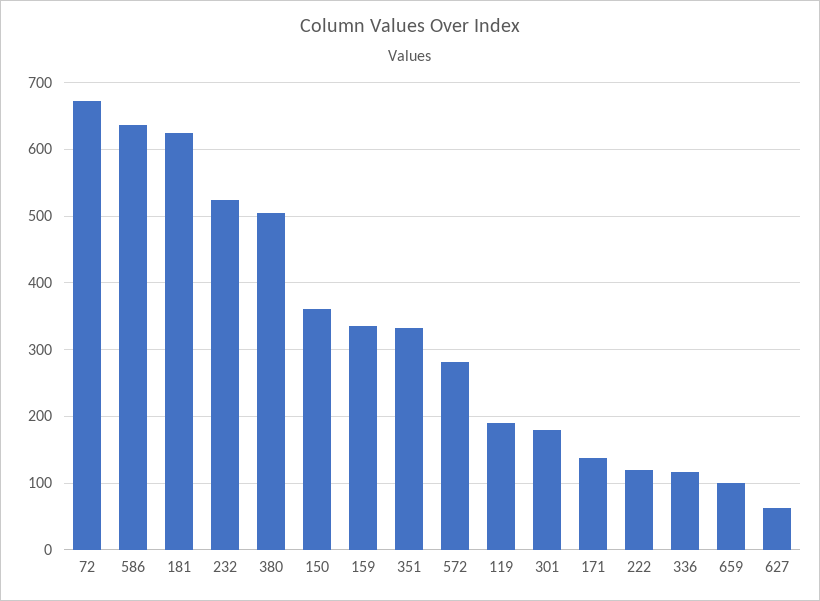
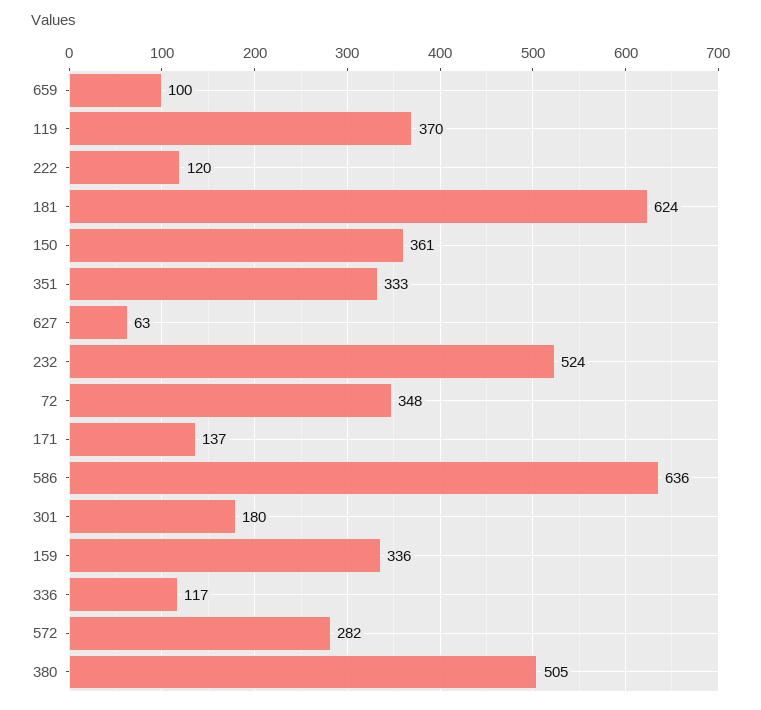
72: 670 -> 348
119: 190 -> 370

